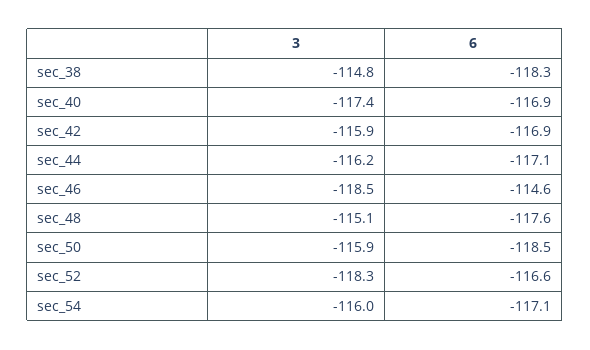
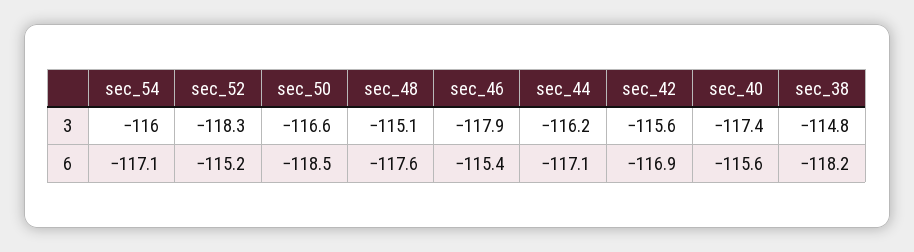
6, sec_38: -118.3 -> -118.2
6, sec_40: -116.9 -> -115.6
3, sec_42: -115.9 -> -115.6
3, sec_46: -118.5 -> -117.9
6, sec_46: -114.6 -> -115.4
3, sec_50: -115.9 -> -116.6
6, sec_52: -116.6 -> -115.2

